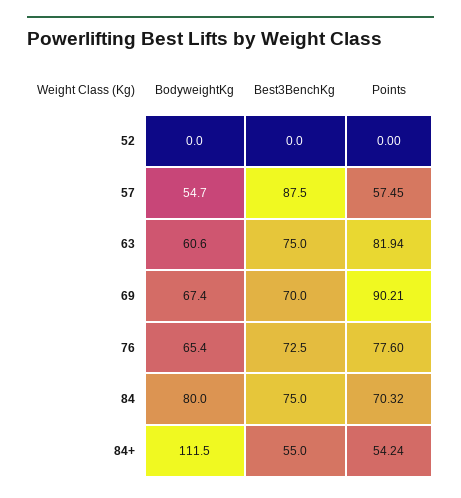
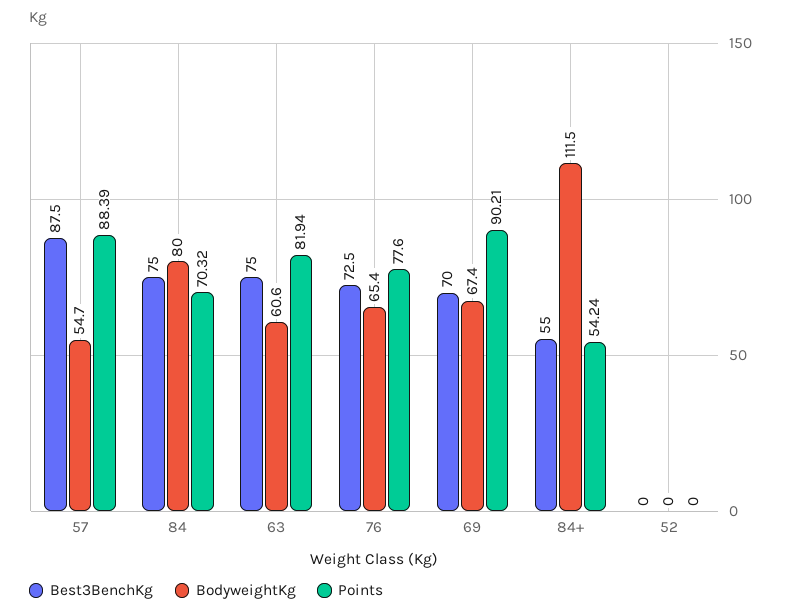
Points, 57: 57.45 -> 88.39

